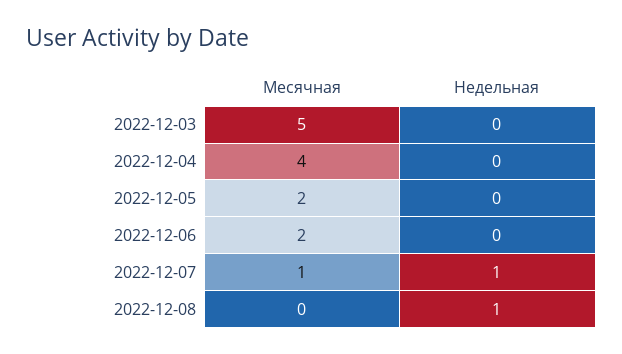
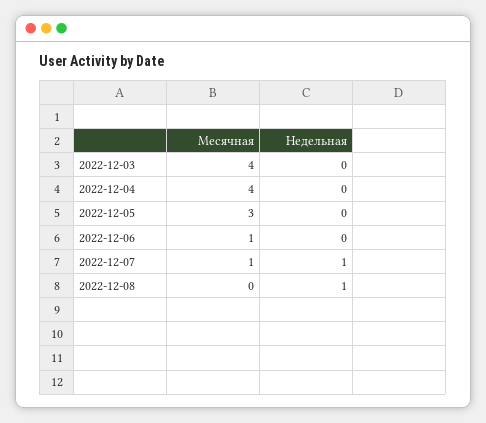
Месячная, 2022-12-03: 5 -> 4
Месячная, 2022-12-05: 2 -> 3
Месячная, 2022-12-06: 2 -> 1

